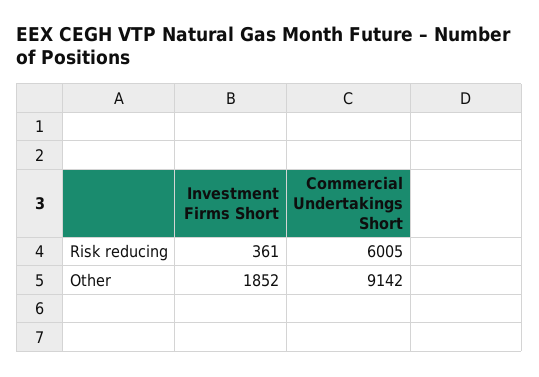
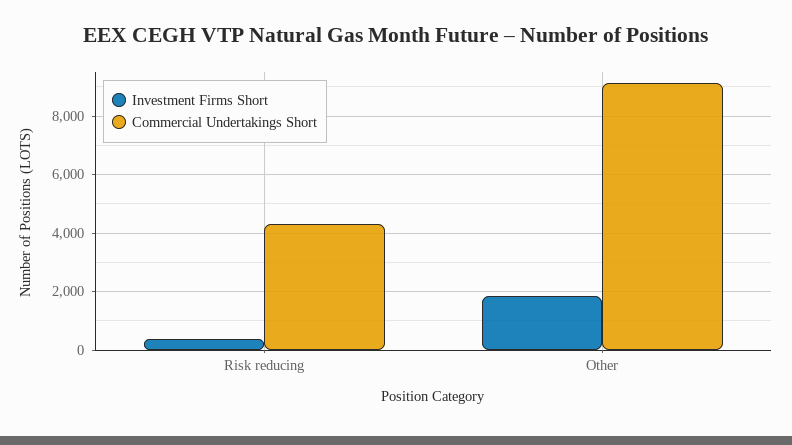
Commercial Undertakings Short, Risk reducing: 6005 -> 4250

